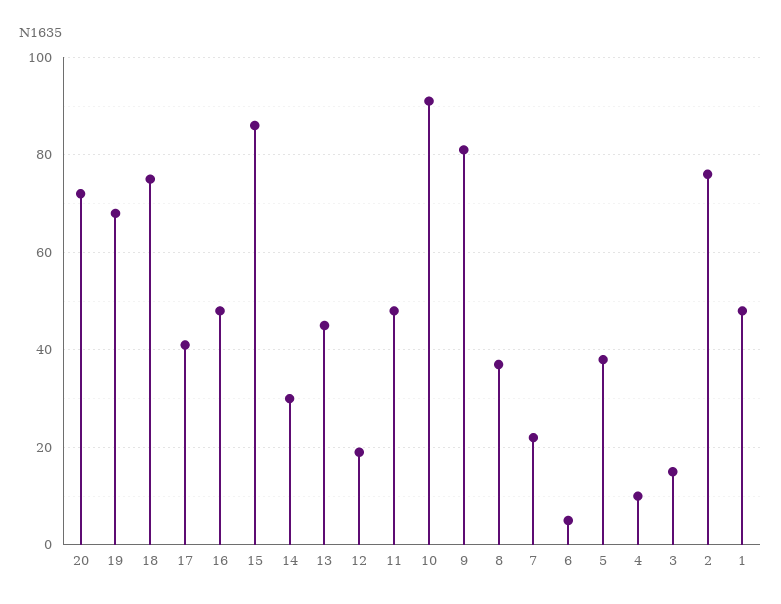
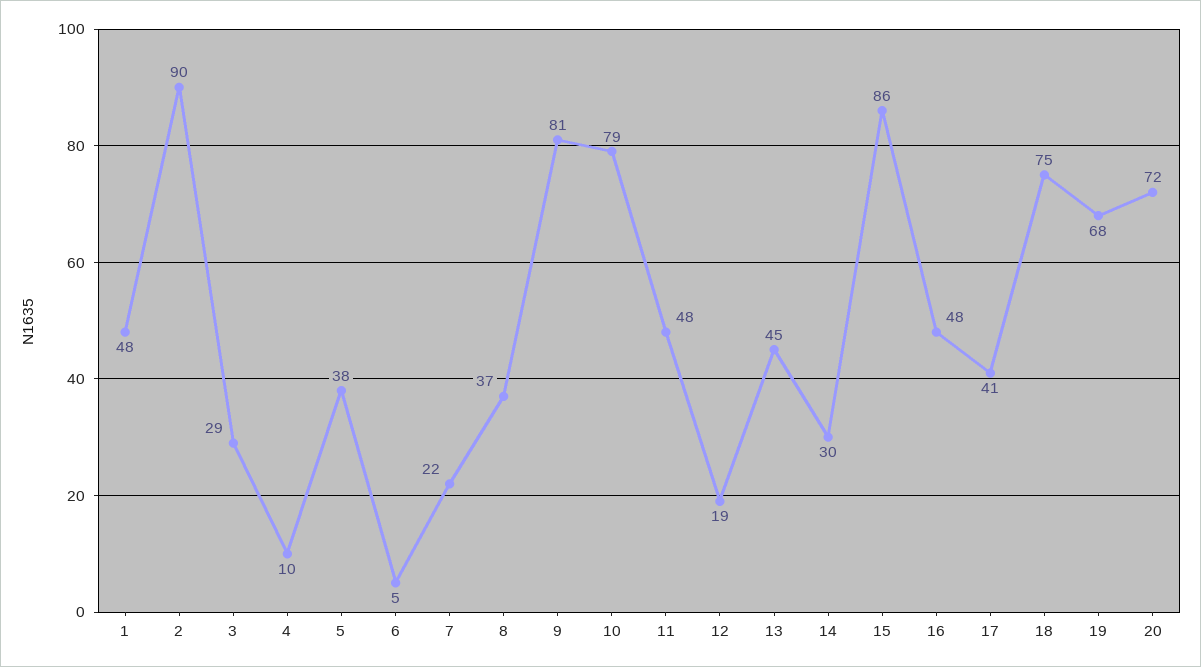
10: 90 -> 79
3: 15 -> 29
2: 75 -> 90

